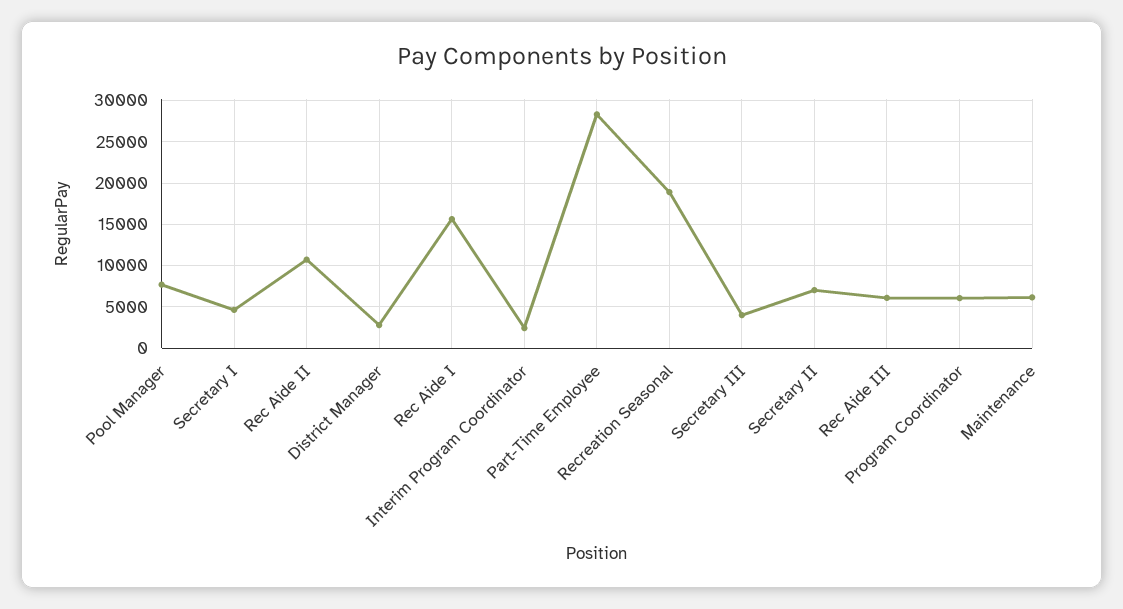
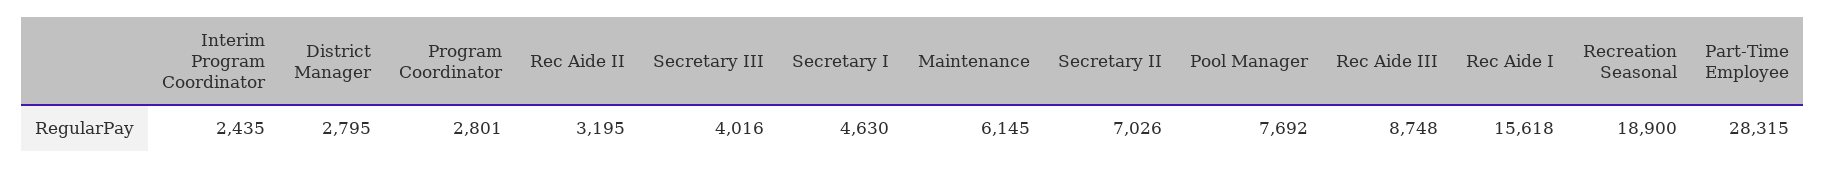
Rec Aide II: 11000 -> 3195
Rec Aide III: 6000 -> 8748
Program Coordinator: 6000 -> 2801

